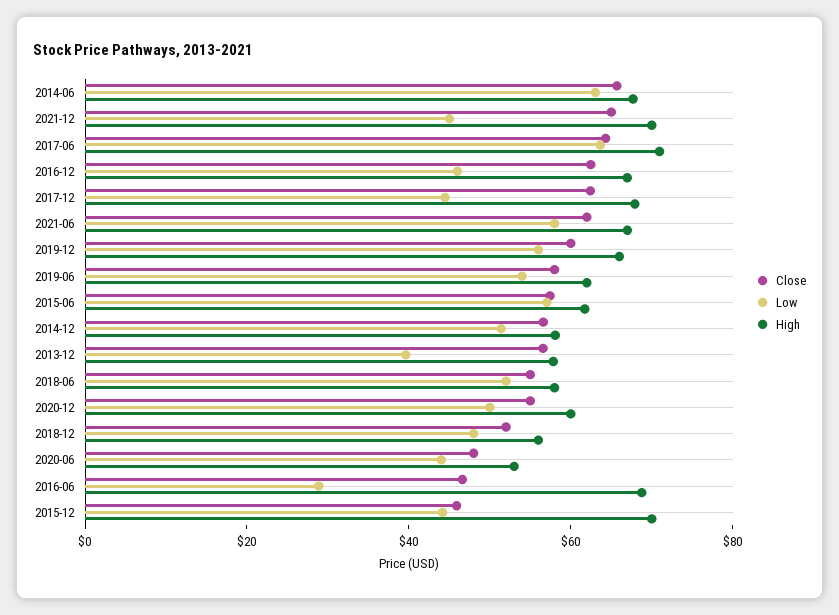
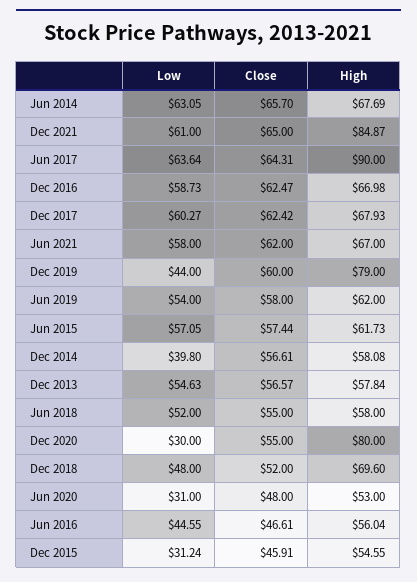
Low, 2021-12: 45 -> 61
High, 2021-12: 70 -> 84.87
High, 2017-06: 70 -> 90
Low, 2016-12: 45 -> 58.73
Low, 2017-12: 45 -> 60.27
Low, 2019-12: 55 -> 44
High, 2019-12: 65 -> 79
Low, 2014-12: 50 -> 39.8
Low, 2013-12: 40 -> 54.63
Low, 2020-12: 50 -> 30
High, 2020-12: 60 -> 80
High, 2018-12: 55 -> 69.6
Low, 2020-06: 45 -> 31
Low, 2016-06: 30 -> 44.55
High, 2016-06: 70 -> 56.04
Low, 2015-12: 45 -> 31.24
High, 2015-12: 70 -> 54.55

